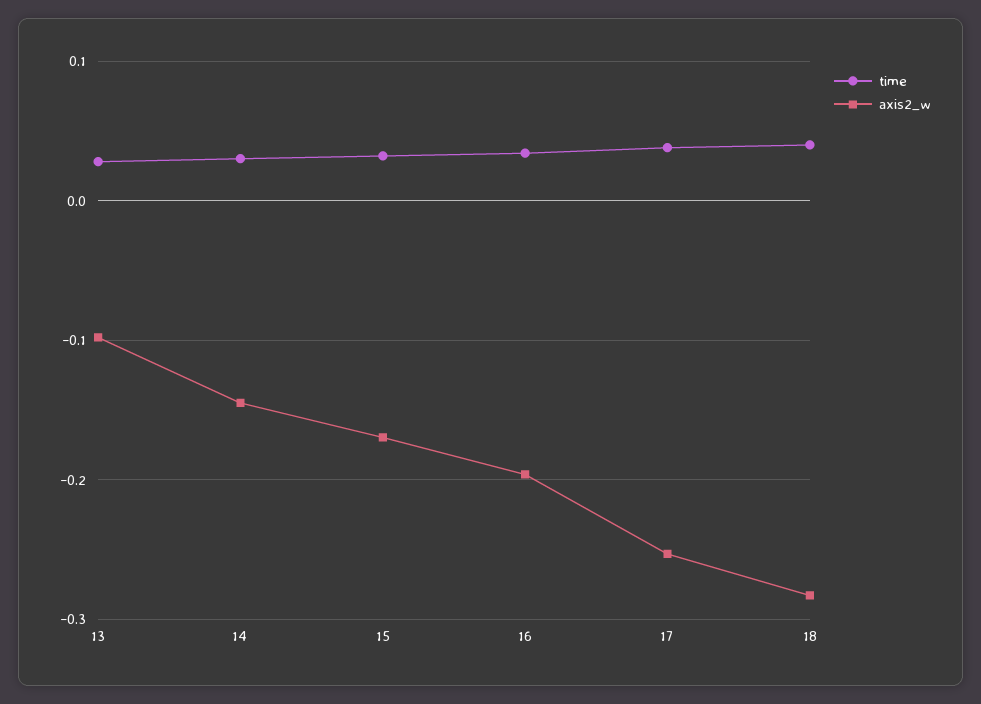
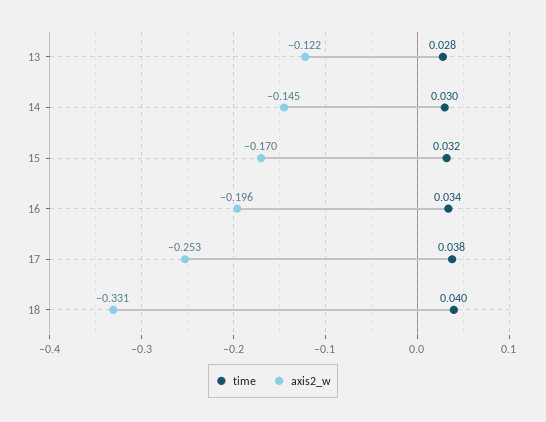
axis2_w, 13: -0.1 -> -0.122
axis2_w, 18: -0.28 -> -0.331

